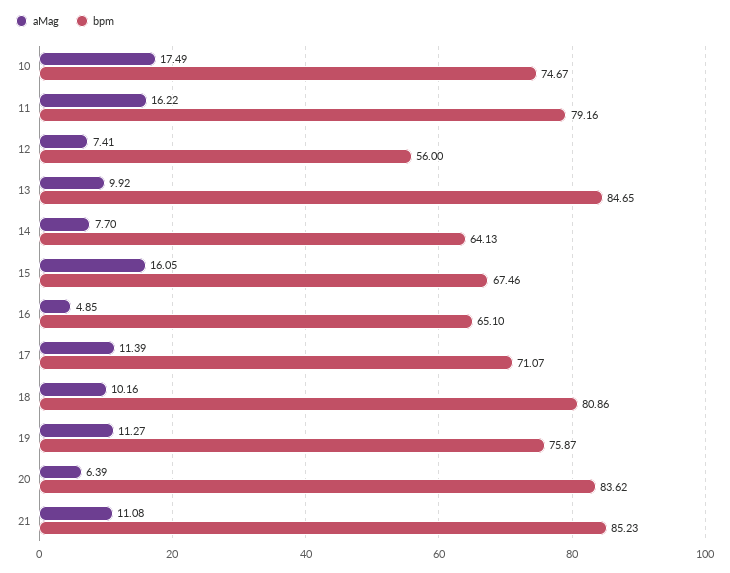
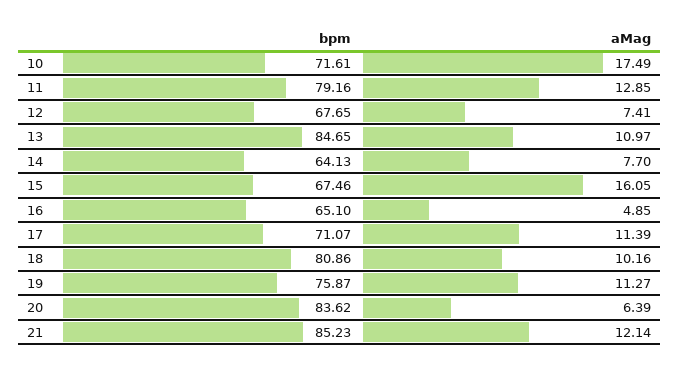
bpm, 10: 74.67 -> 71.61
aMag, 11: 16.22 -> 12.85
bpm, 12: 56 -> 67.65
aMag, 13: 9.92 -> 10.97
aMag, 21: 11.08 -> 12.14

